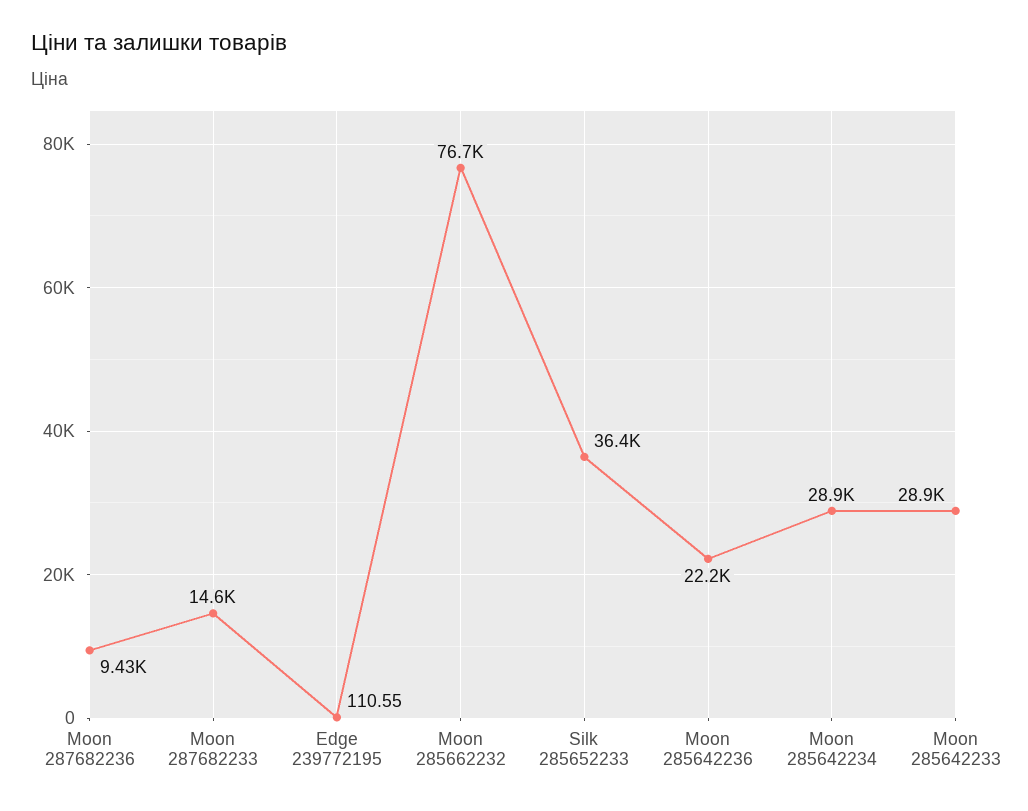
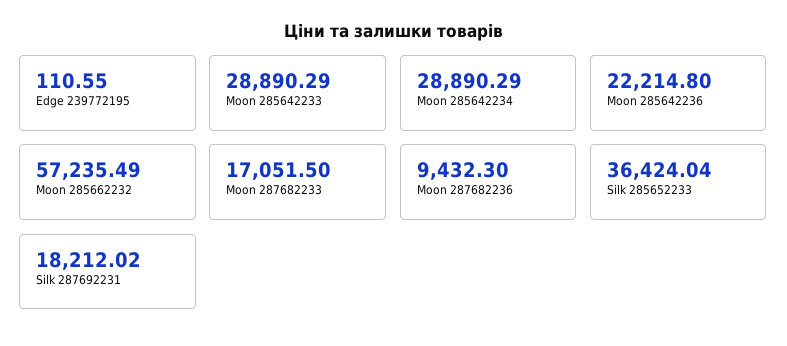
Moon 287682233: 14600 -> 17051.5
Moon 285662232: 76700 -> 57235.49
Silk 287692231: none -> 18212.02

